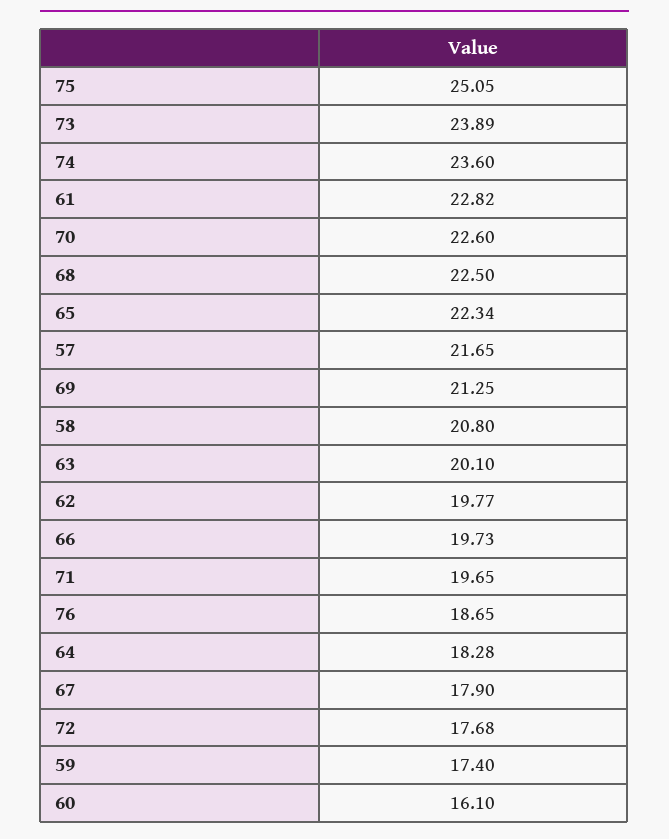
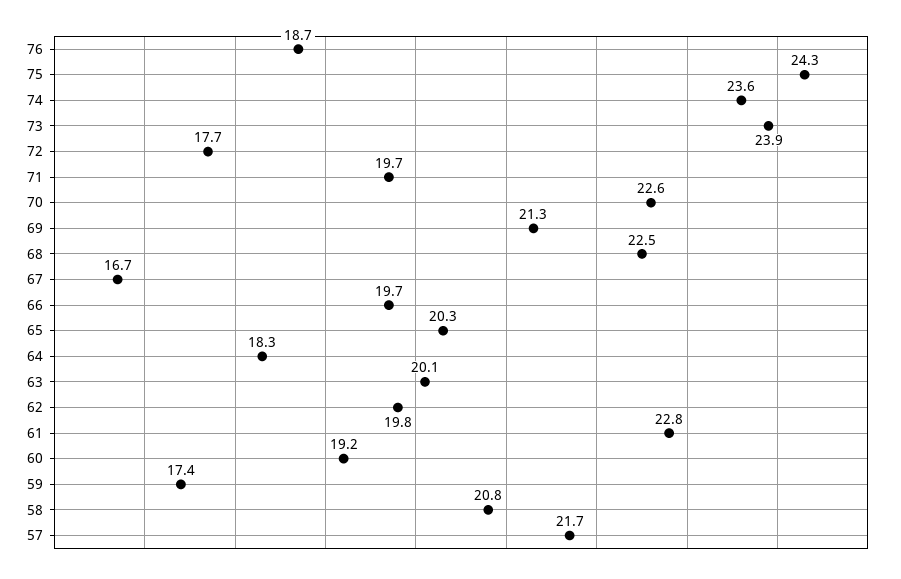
75: 25.05 -> 24.3
65: 22.34 -> 20.3
67: 17.9 -> 16.7
60: 16.1 -> 19.2

